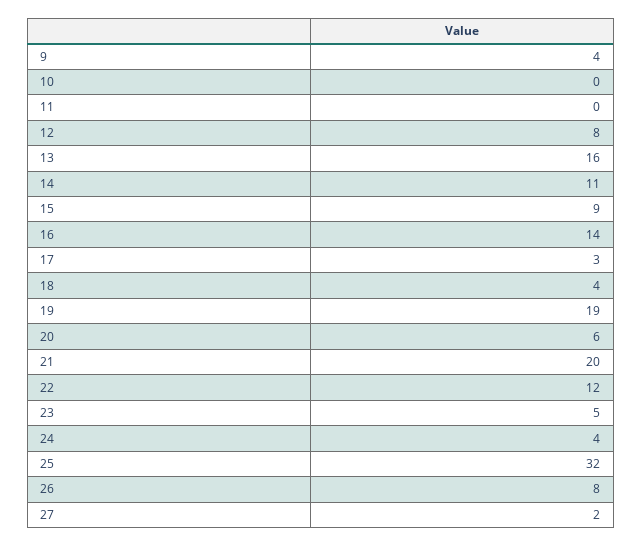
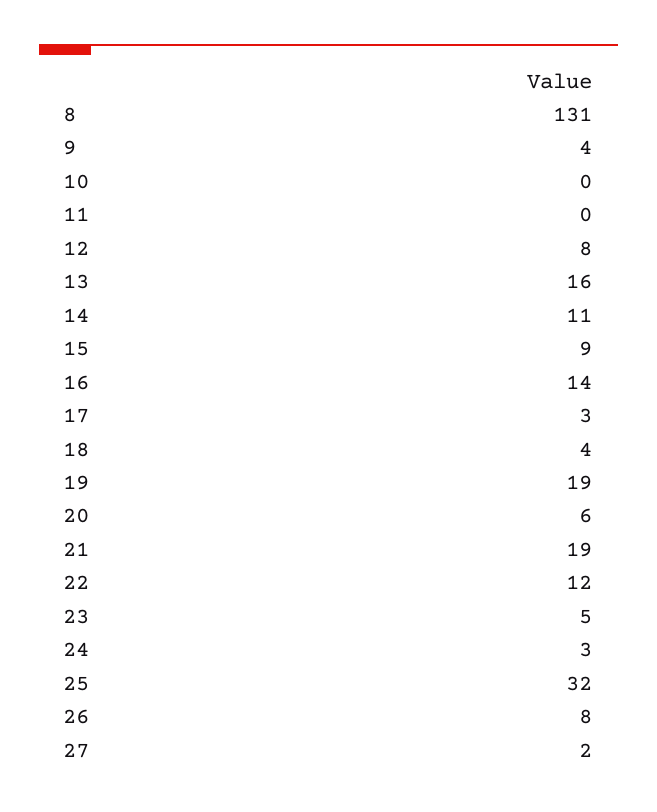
21: 20 -> 19
24: 4 -> 3
8: none -> 131

